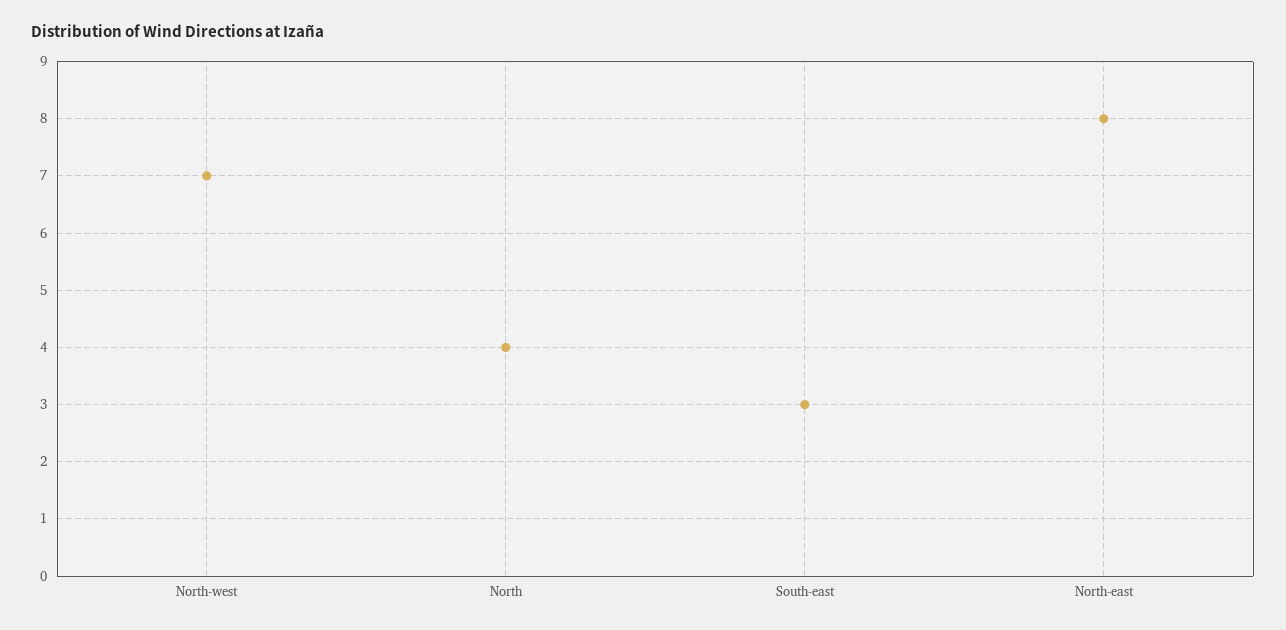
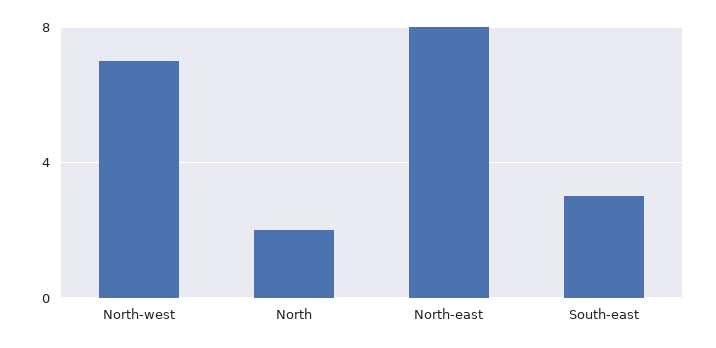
North: 4 -> 2

